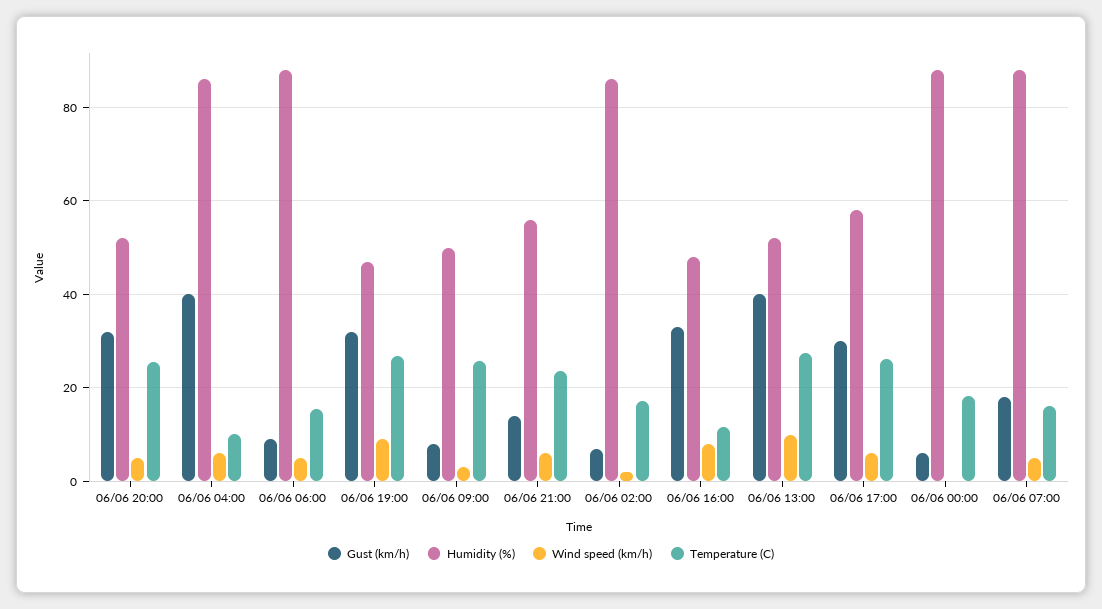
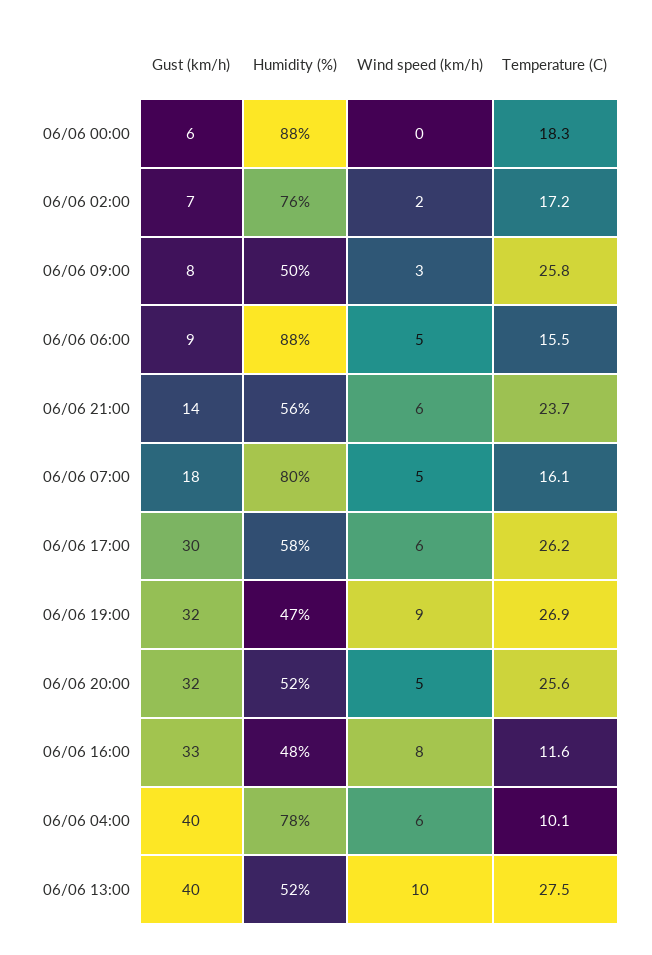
Humidity (%), 06/06 04:00: 86 -> 78
Humidity (%), 06/06 02:00: 86 -> 76
Humidity (%), 06/06 07:00: 88 -> 80

